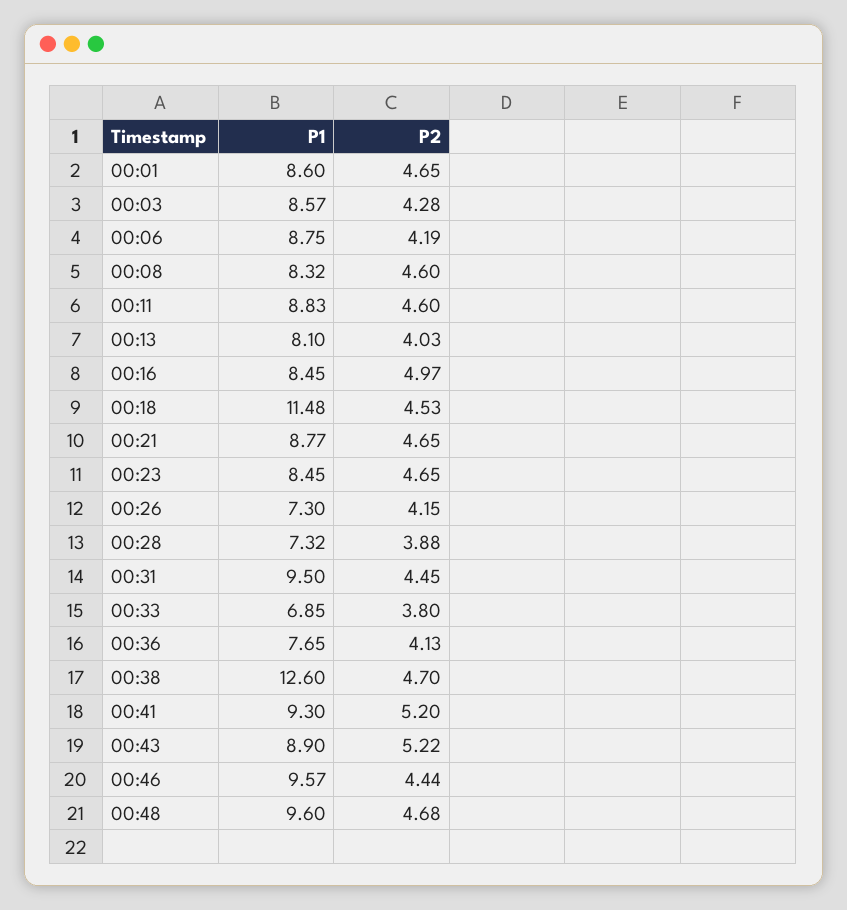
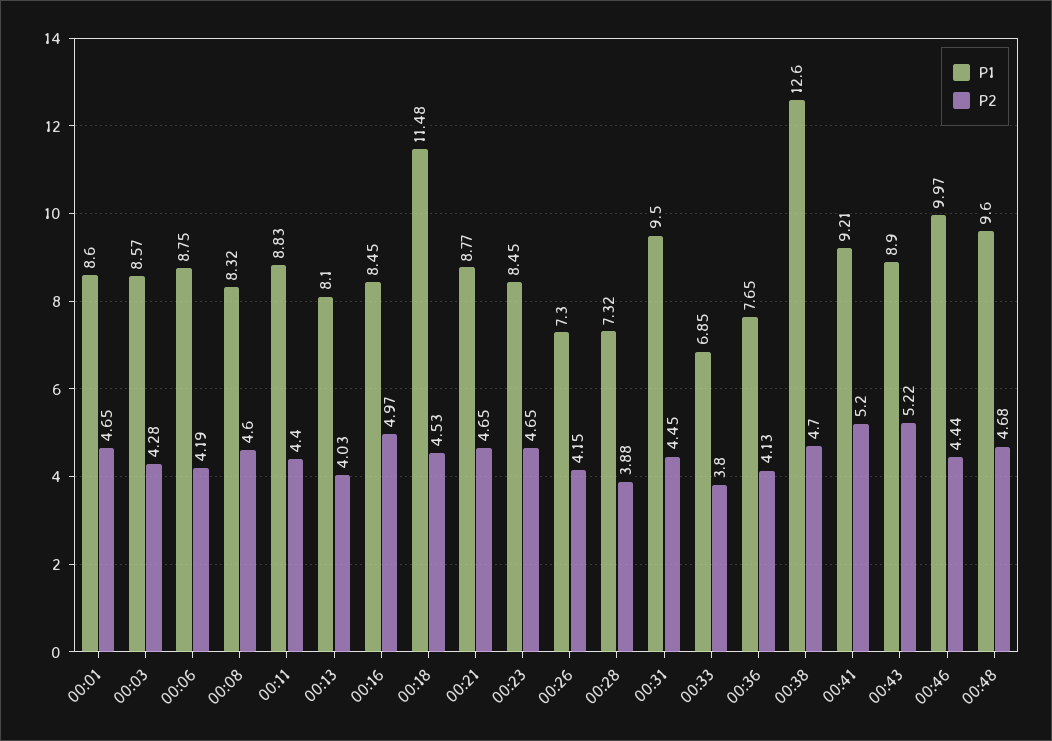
P2, 00:11: 4.6 -> 4.4
P1, 00:41: 9.3 -> 9.21
P1, 00:46: 9.57 -> 9.97

